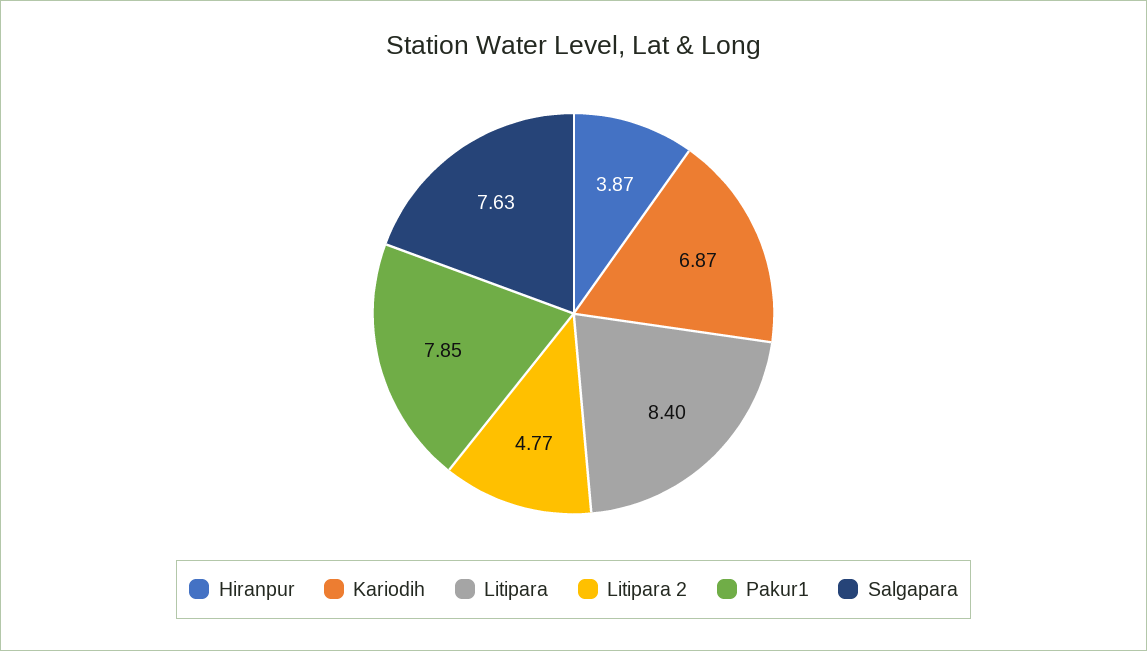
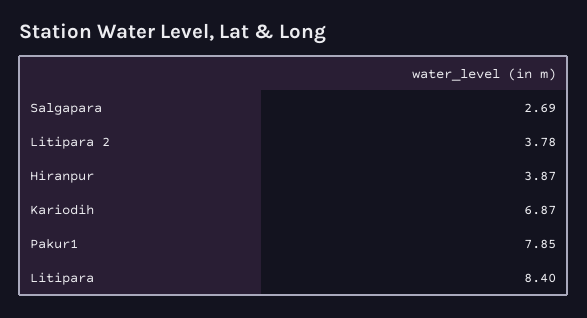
Litipara 2: 4.77 -> 3.78
Salgapara: 7.63 -> 2.69

